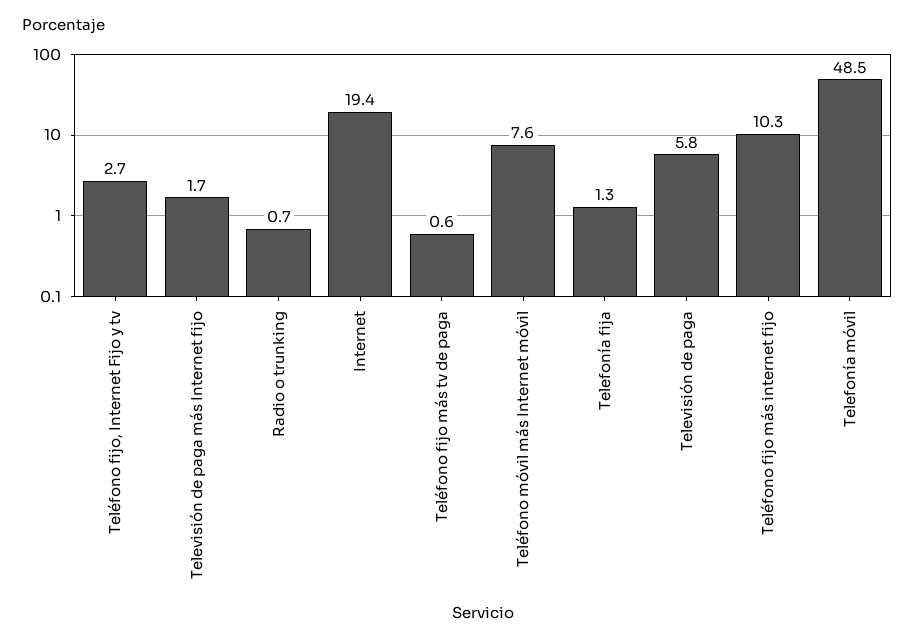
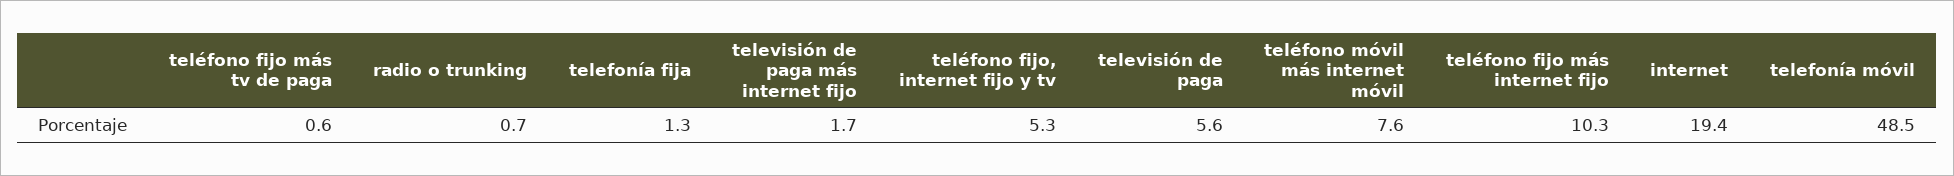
Teléfono fijo, Internet Fijo y tv: 2.7 -> 5.3
Televisión de paga: 5.8 -> 5.6

